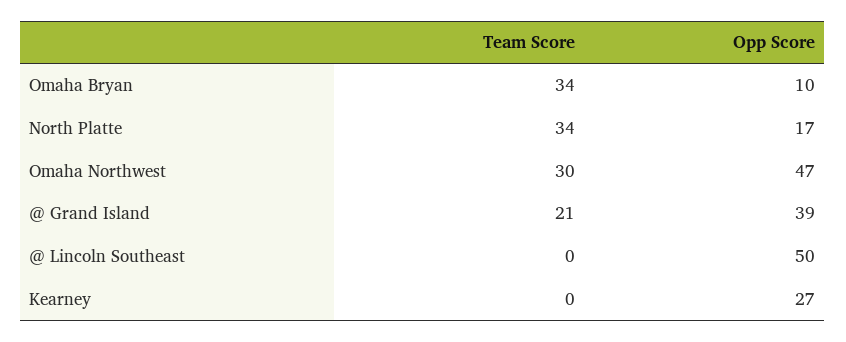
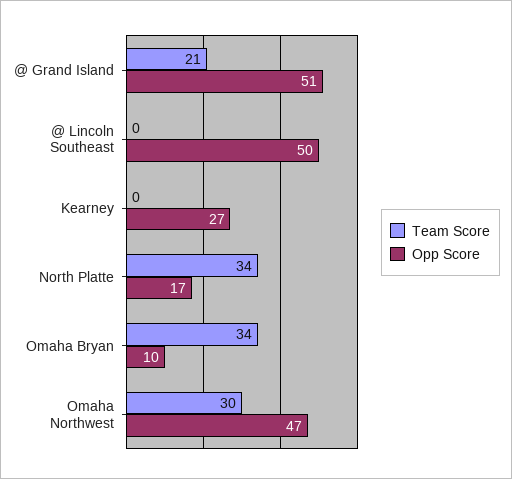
Opp Score, @ Grand Island: 39 -> 51

